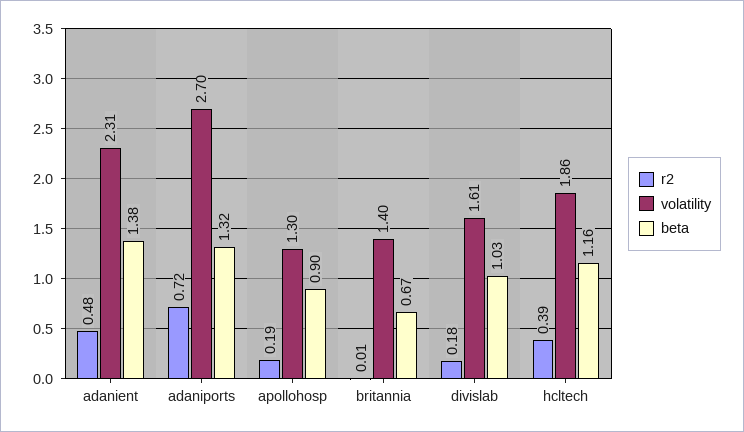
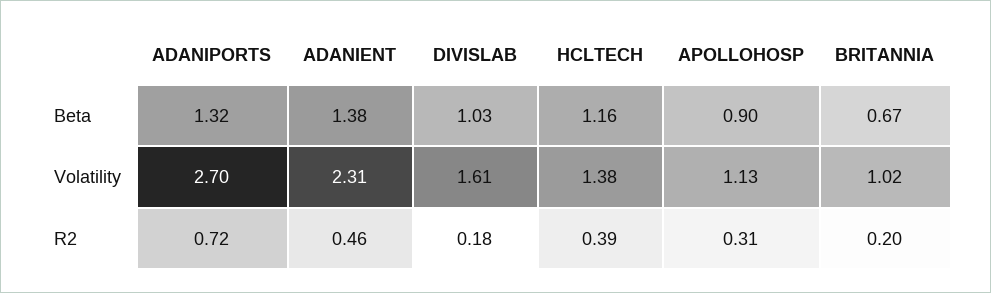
r2, adanient: 0.48 -> 0.46
r2, apollohosp: 0.19 -> 0.31
volatility, apollohosp: 1.3 -> 1.13
r2, britannia: 0.01 -> 0.2
volatility, britannia: 1.4 -> 1.02
volatility, hcltech: 1.86 -> 1.38

